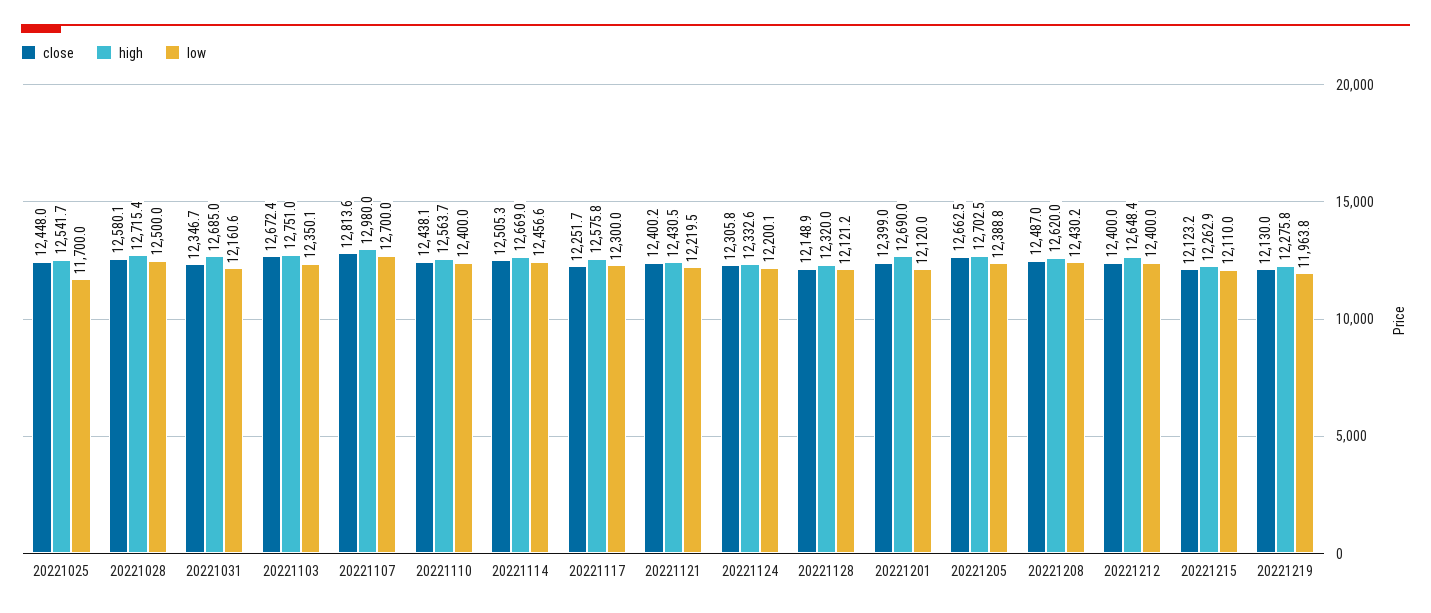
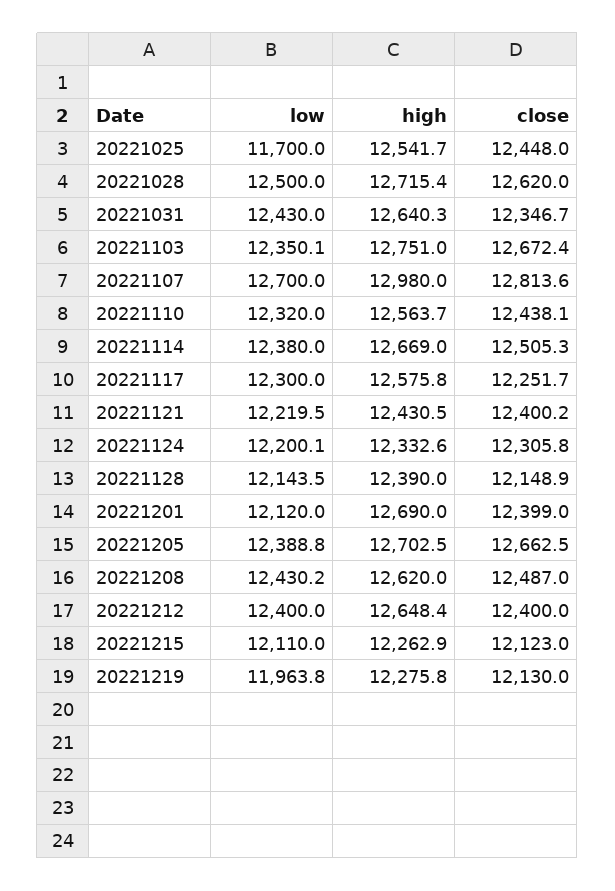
close, 20221028: 12580.1 -> 12620
high, 20221031: 12685 -> 12640.3
low, 20221031: 12160.6 -> 12430
low, 20221110: 12400 -> 12320
low, 20221114: 12456.6 -> 12380
high, 20221128: 12320 -> 12390
low, 20221128: 12121.2 -> 12143.5
close, 20221215: 12123.2 -> 12123

